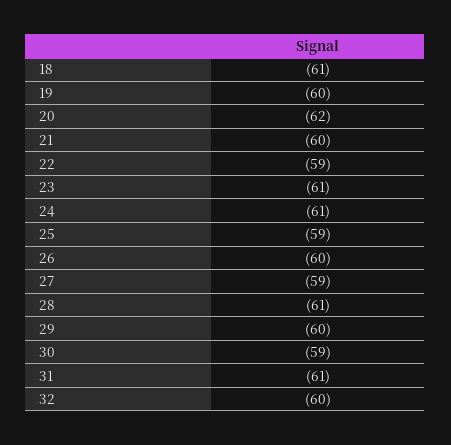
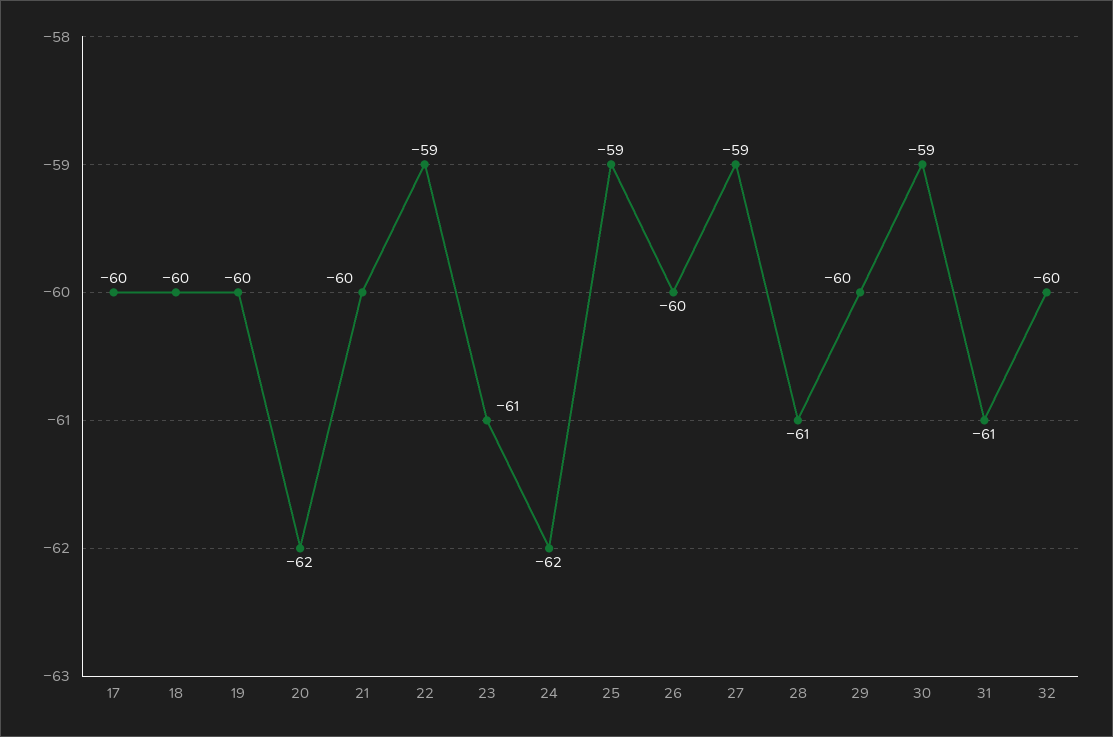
18: -61 -> -60
24: -61 -> -62
17: none -> -60

